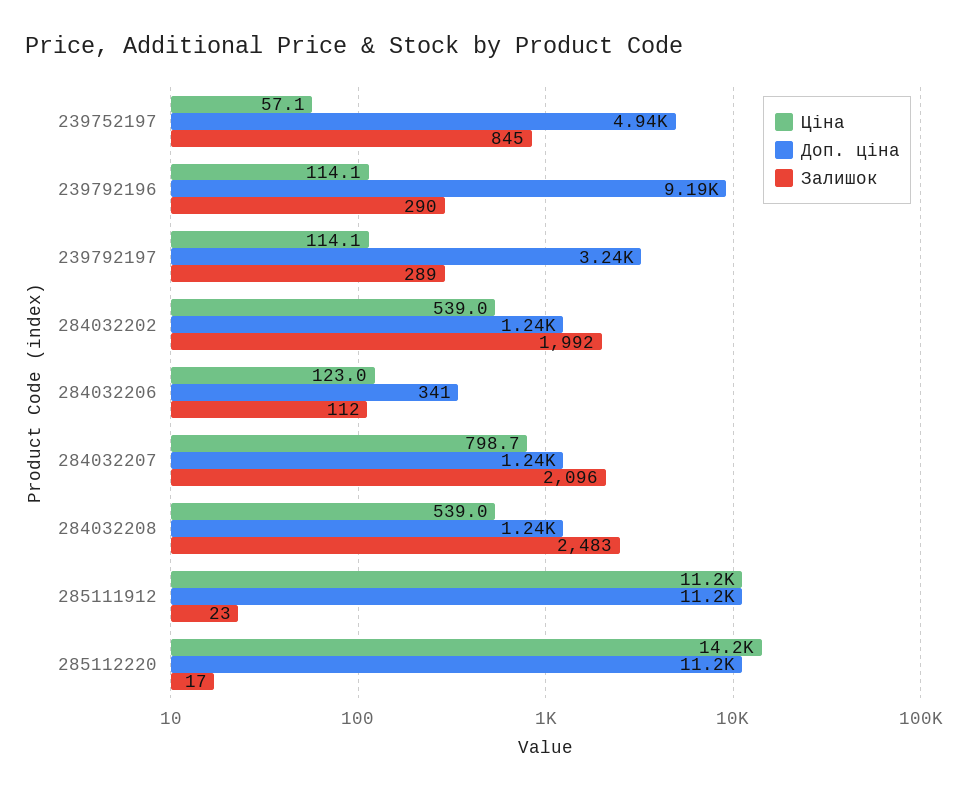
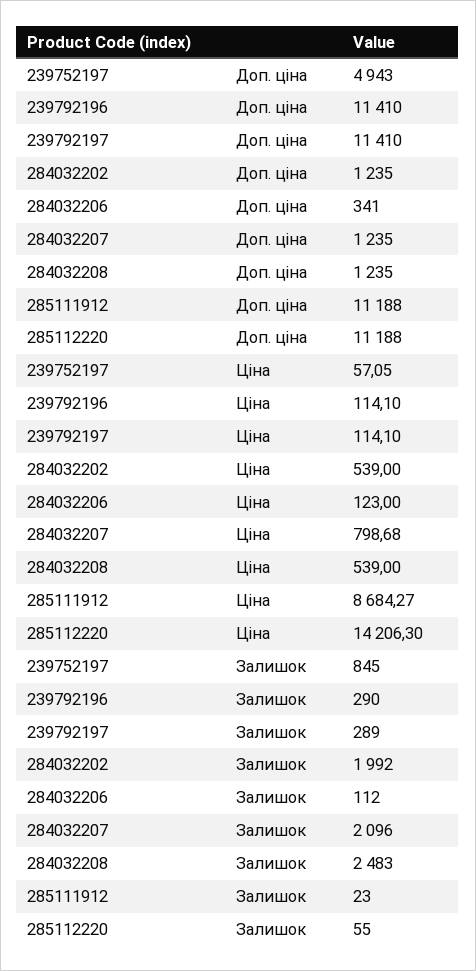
Доп. ціна, 239792196: 9190 -> 11410
Доп. ціна, 239792197: 3240 -> 11410
Ціна, 285111912: 11200 -> 8684.27
Залишок, 285112220: 17 -> 55

